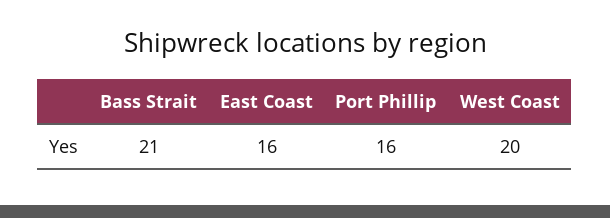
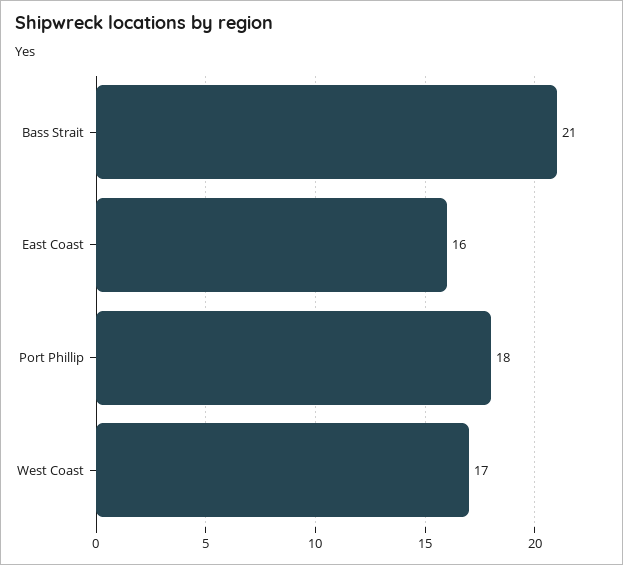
Port Phillip: 16 -> 18
West Coast: 20 -> 17

